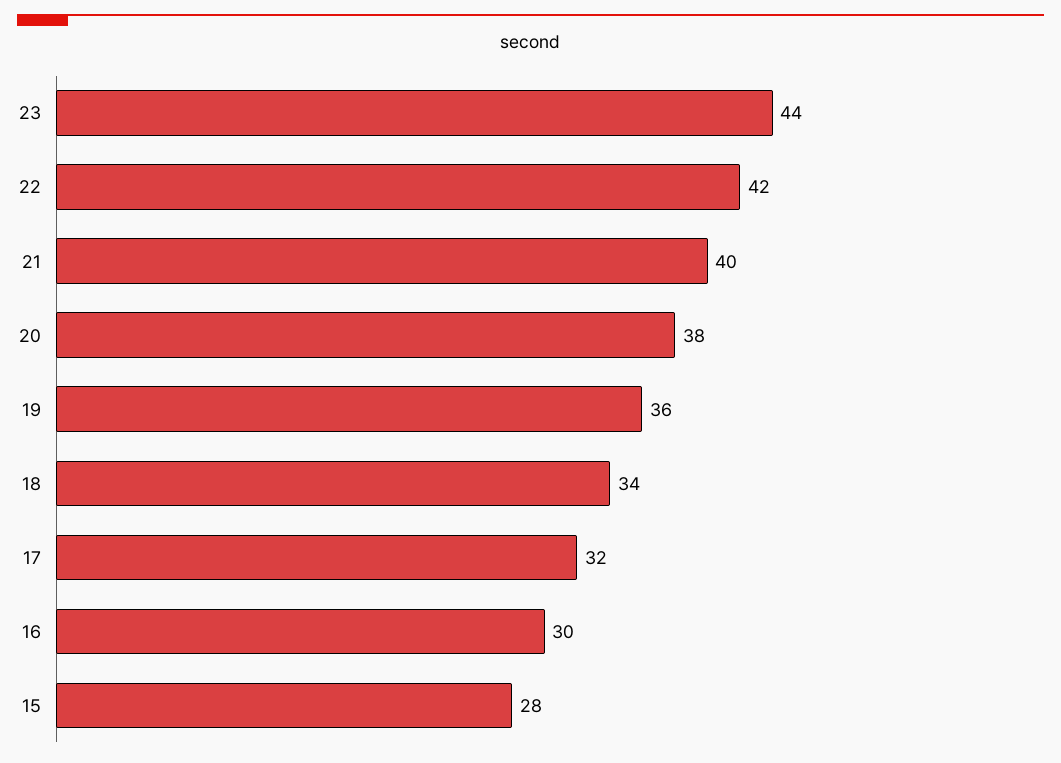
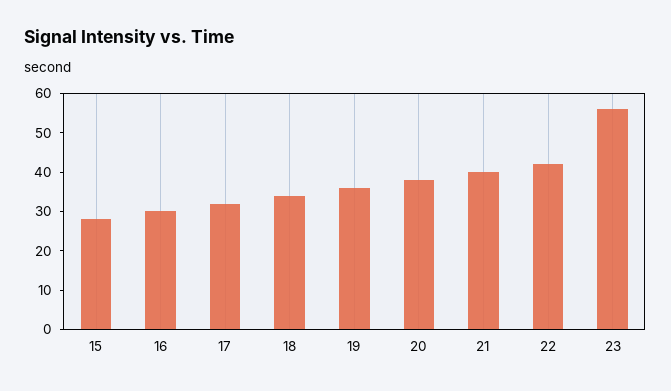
23: 44 -> 55

